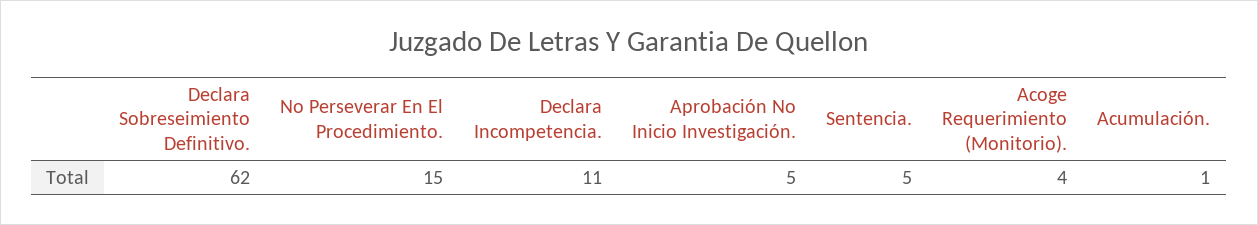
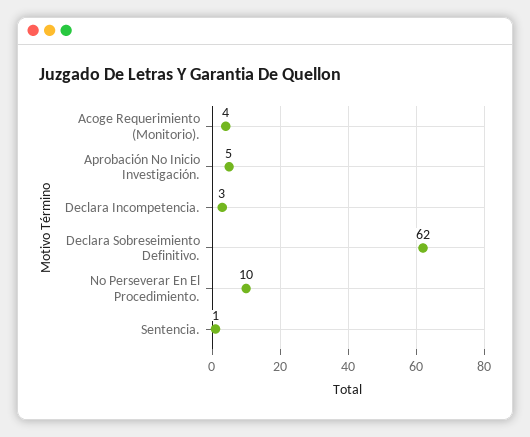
No Perseverar En El Procedimiento.: 15 -> 10
Declara Incompetencia.: 11 -> 3
Sentencia.: 5 -> 1
Acumulación.: 1 -> none

